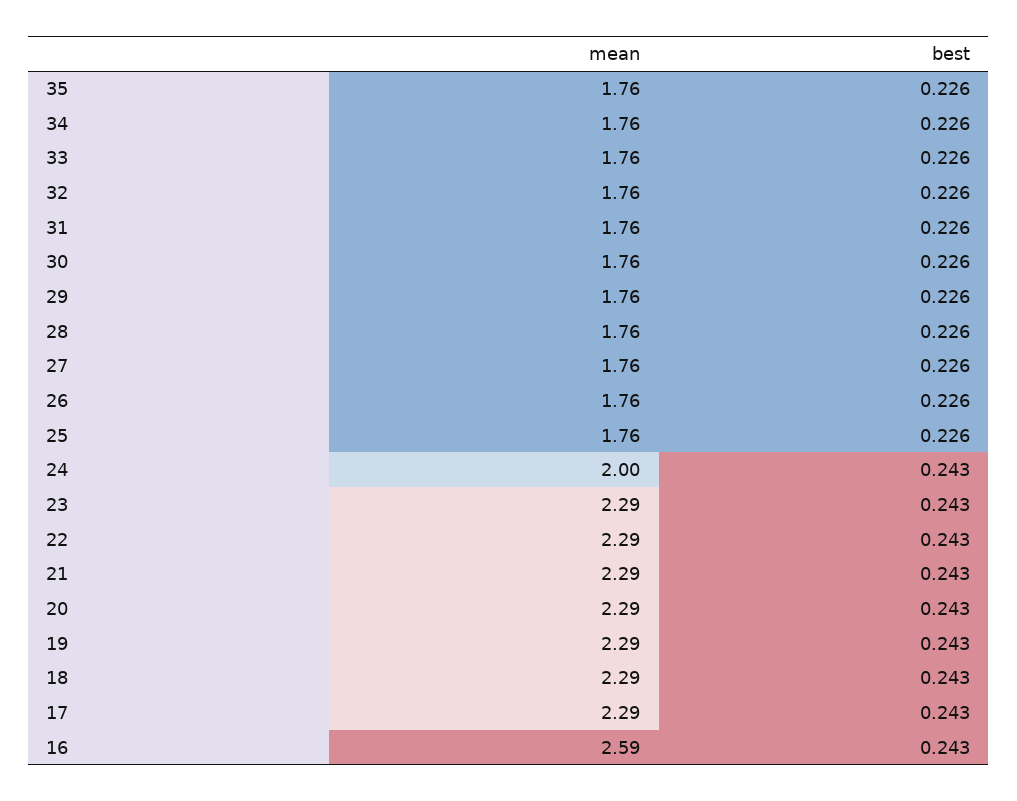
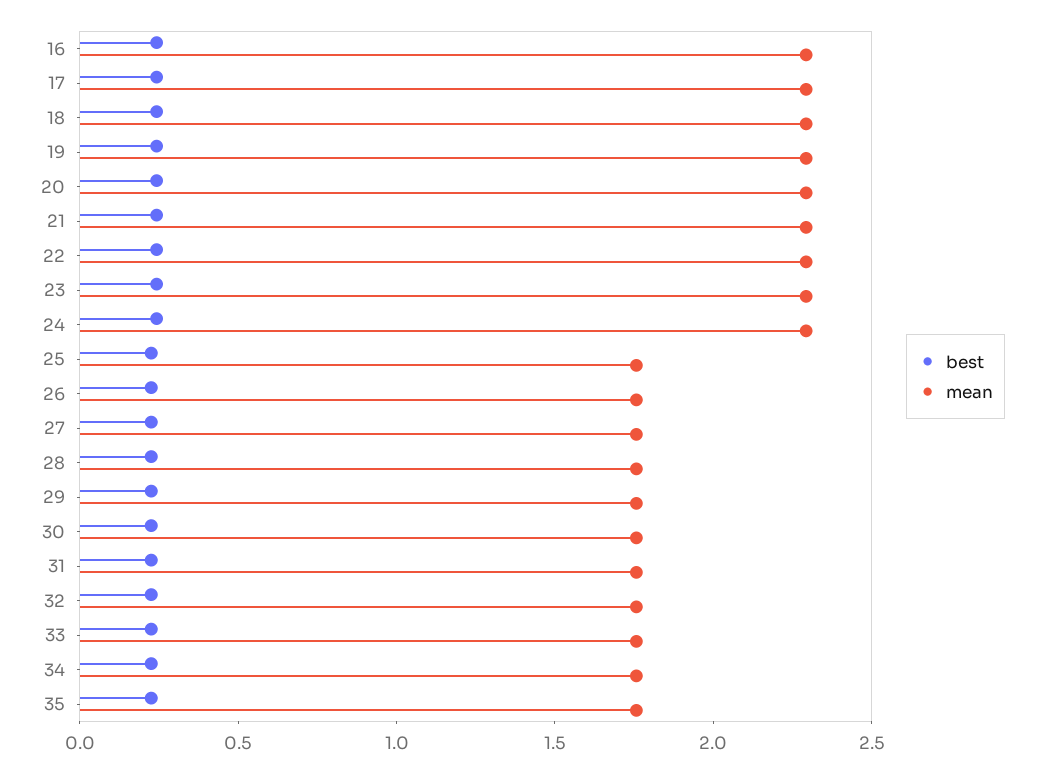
mean, 24: 2 -> 2.3
mean, 16: 2.59 -> 2.3

